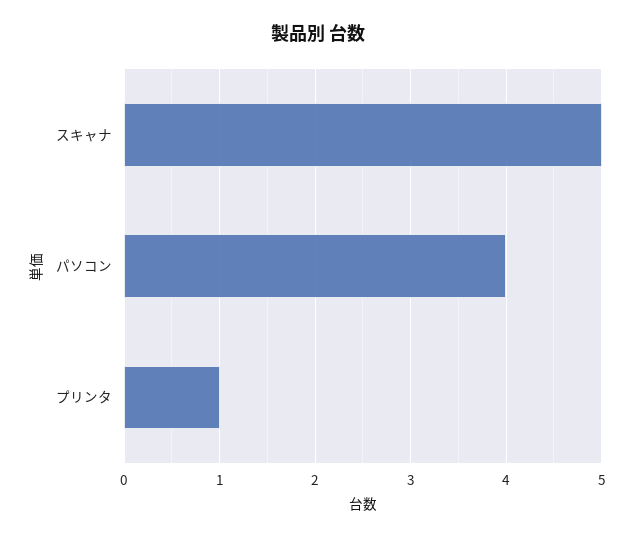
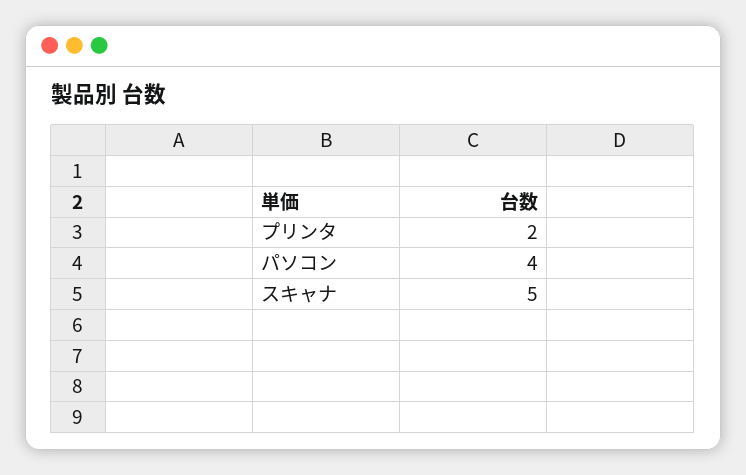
プリンタ: 1 -> 2

